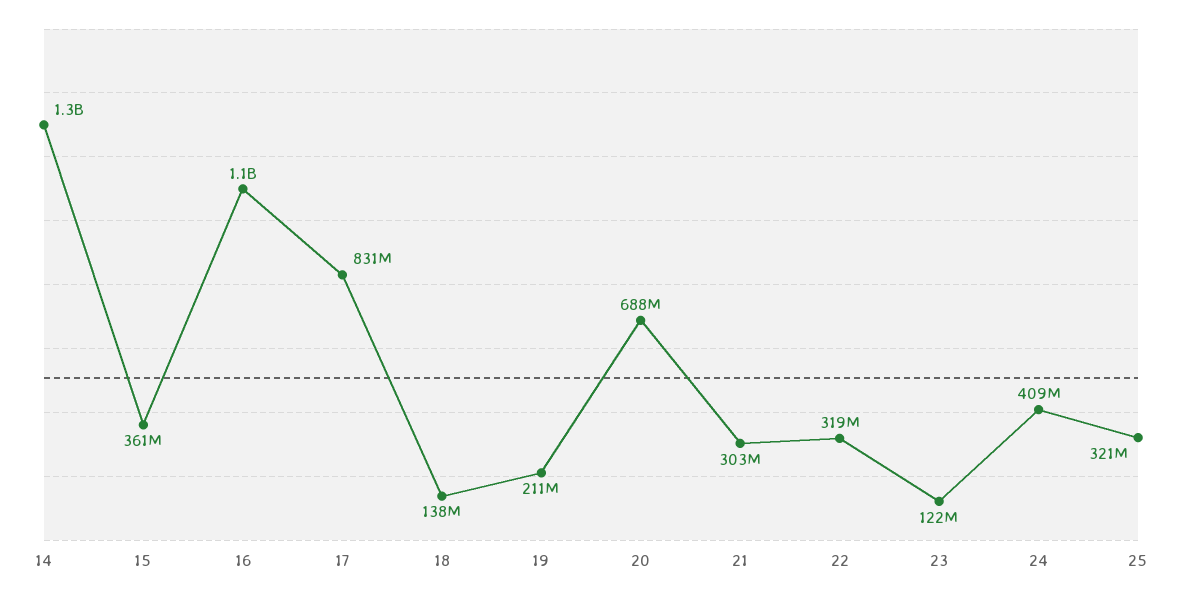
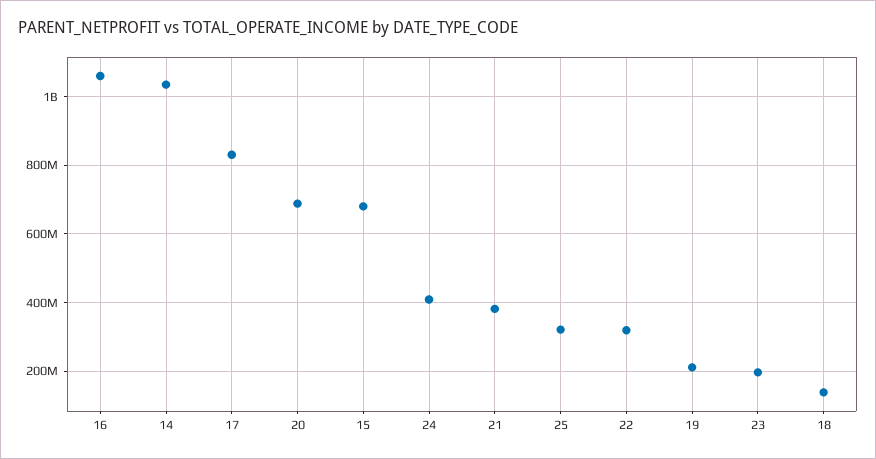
14: 1300000000 -> 1040000000
15: 361000000 -> 680000000
21: 303000000 -> 380000000
23: 122000000 -> 200000000

